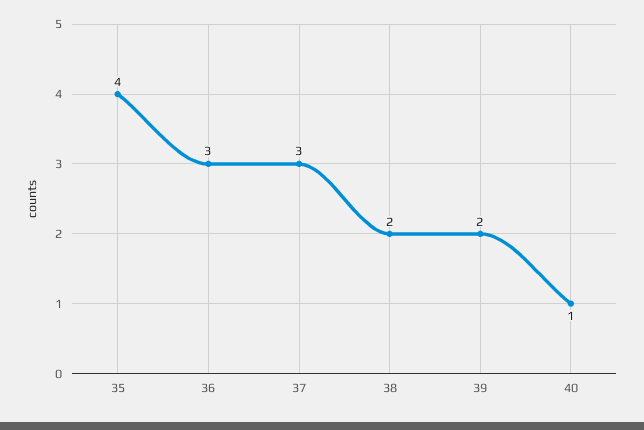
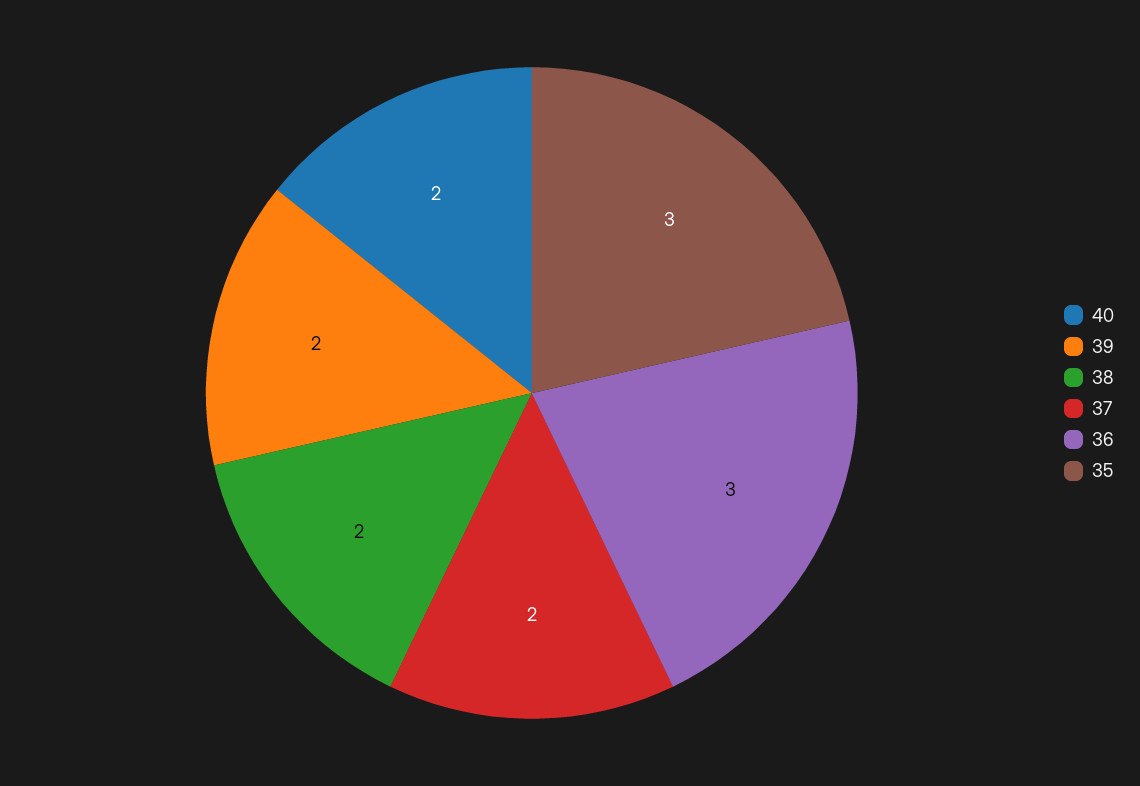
35: 4 -> 3
37: 3 -> 2
40: 1 -> 2

